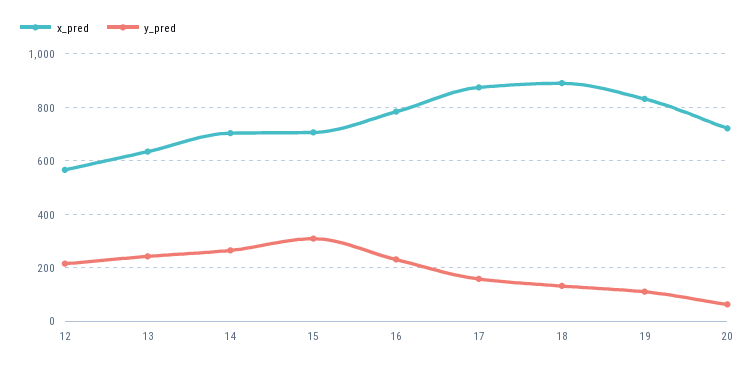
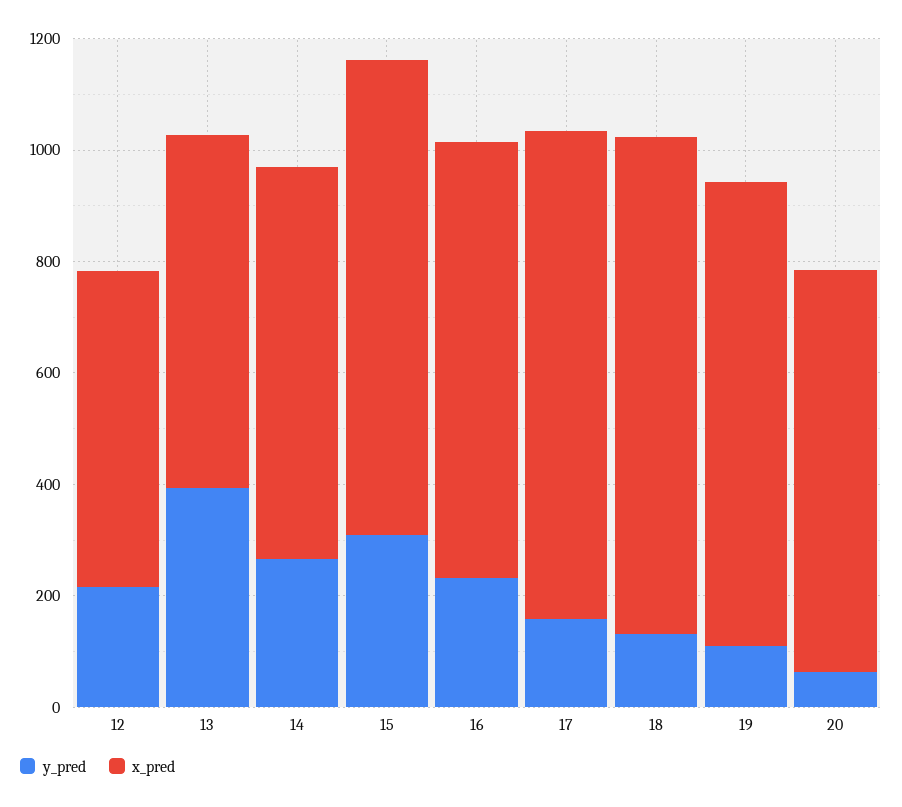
y_pred, 13: 250 -> 400
x_pred, 15: 700 -> 850

